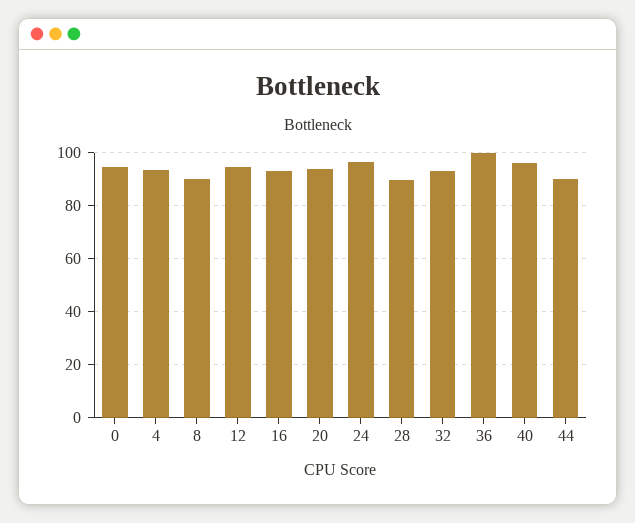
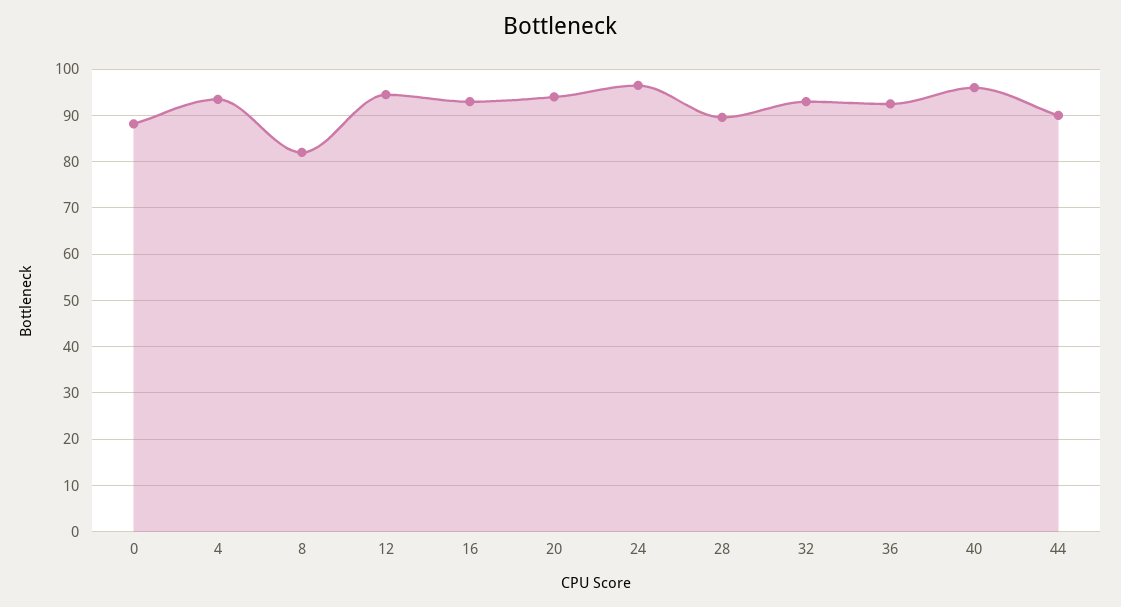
0: 95 -> 88
8: 90 -> 82
36: 100 -> 92

